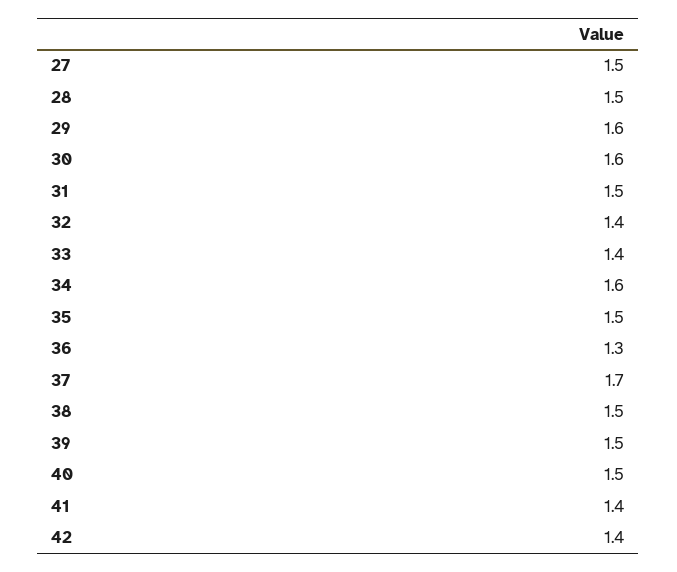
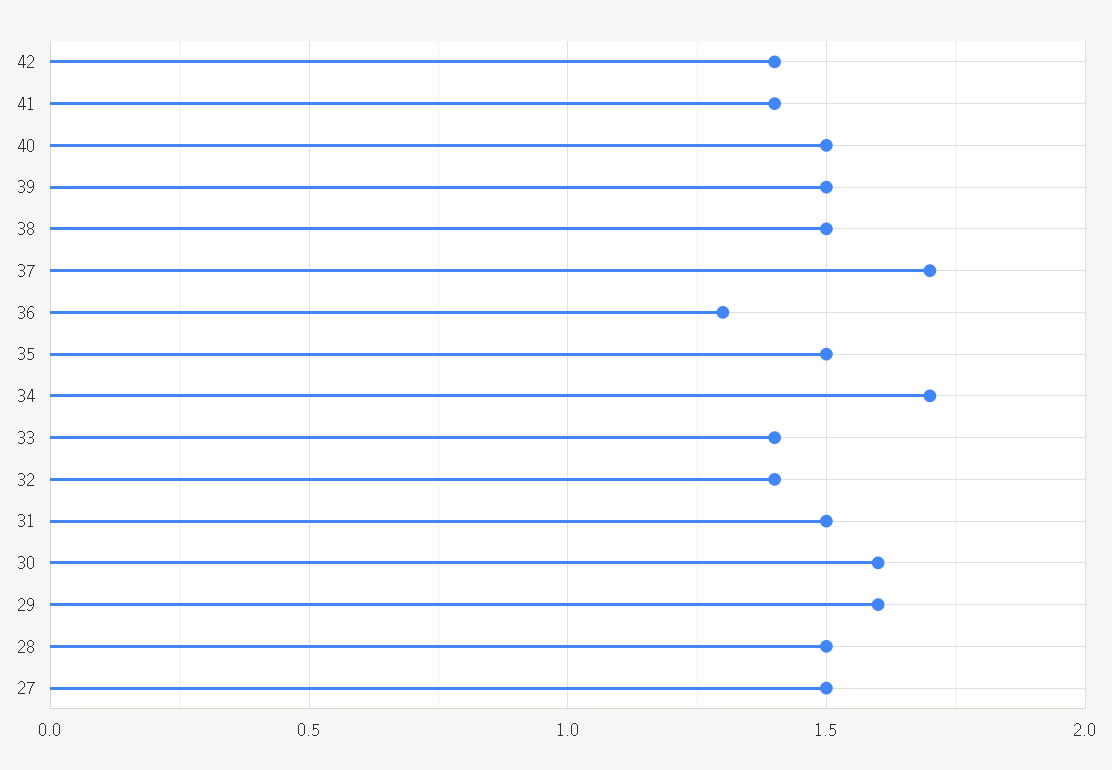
34: 1.6 -> 1.7

